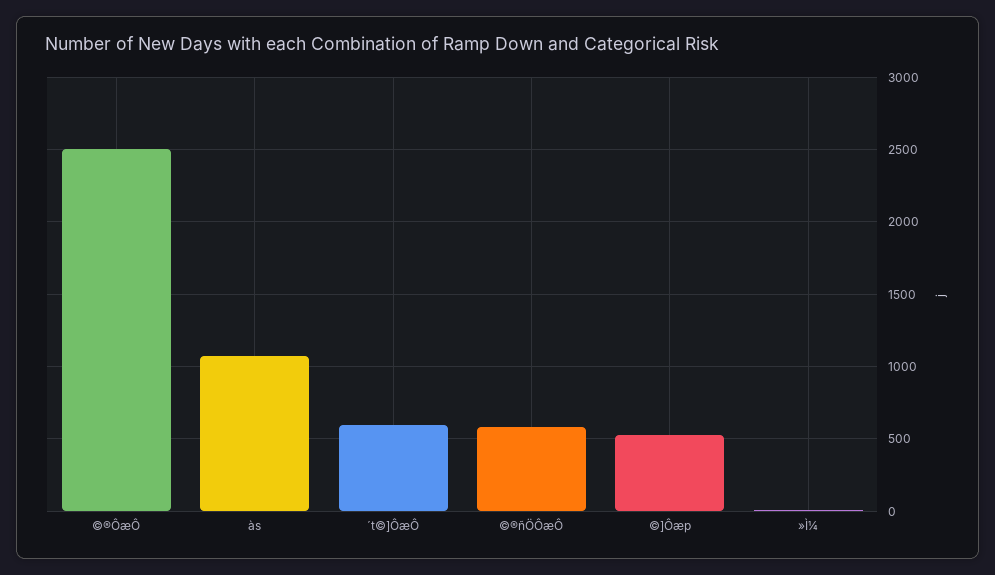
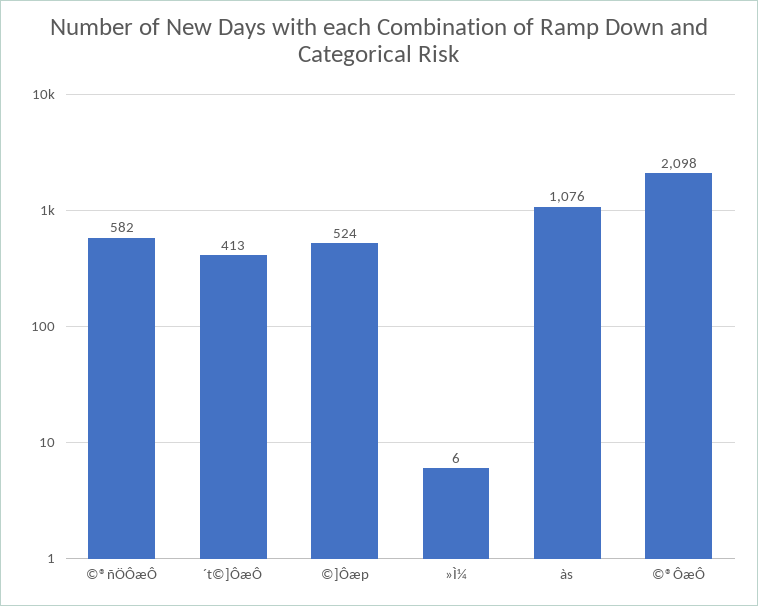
©®ÔæÔ: 2500 -> 2098
´t©]ÔæÔ: 600 -> 413

